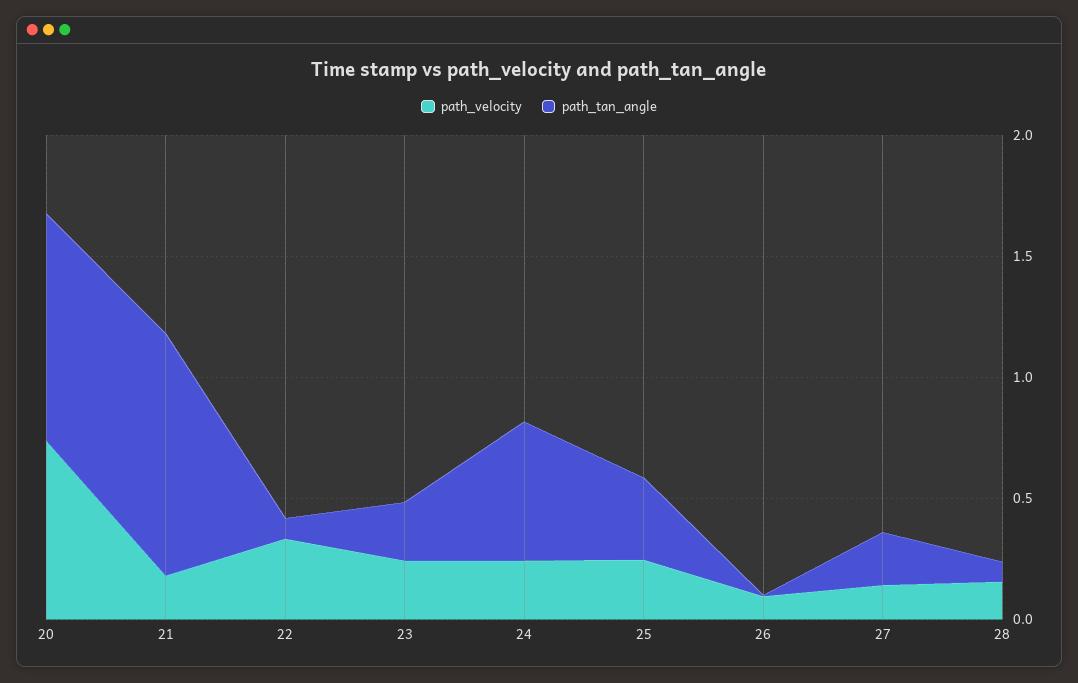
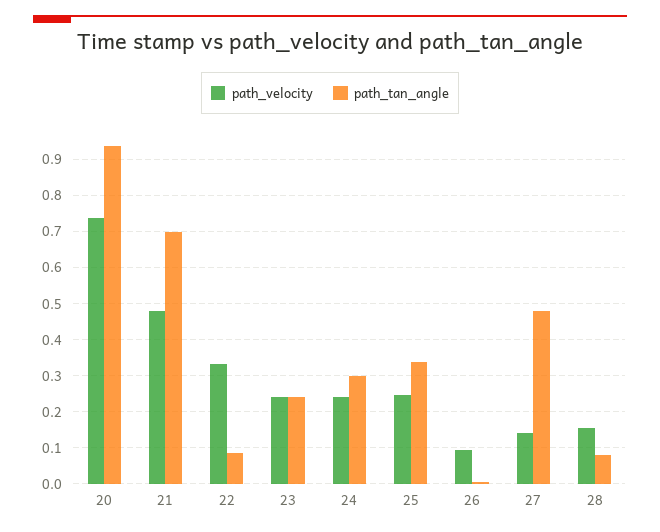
path_velocity, 21: 0.2 -> 0.48
path_tan_angle, 21: 1 -> 0.7
path_tan_angle, 24: 0.6 -> 0.3
path_tan_angle, 27: 0.2 -> 0.48

